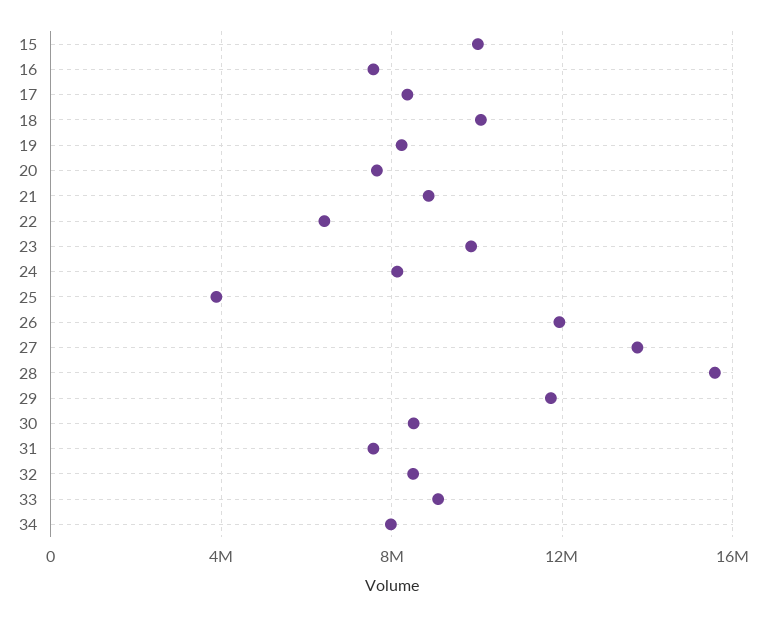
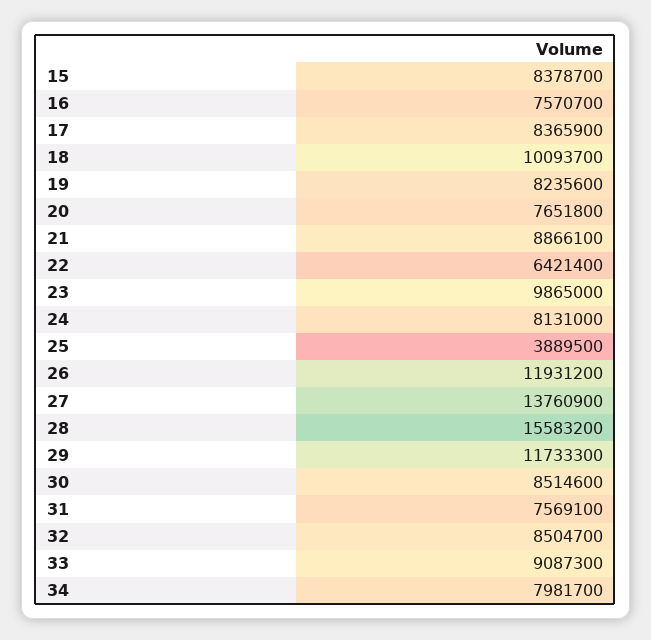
15: 10000000 -> 8378700

